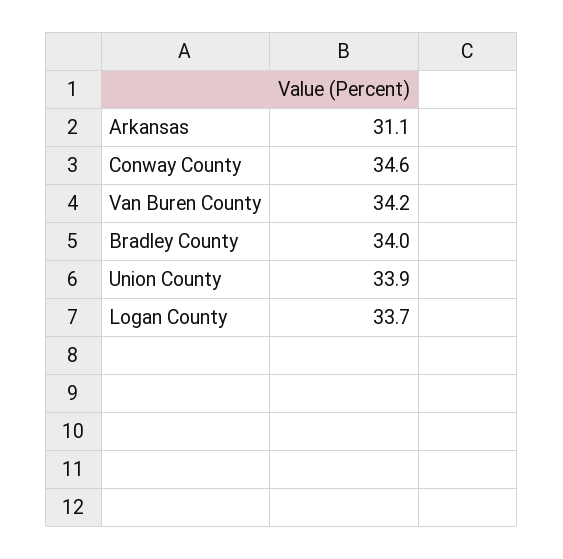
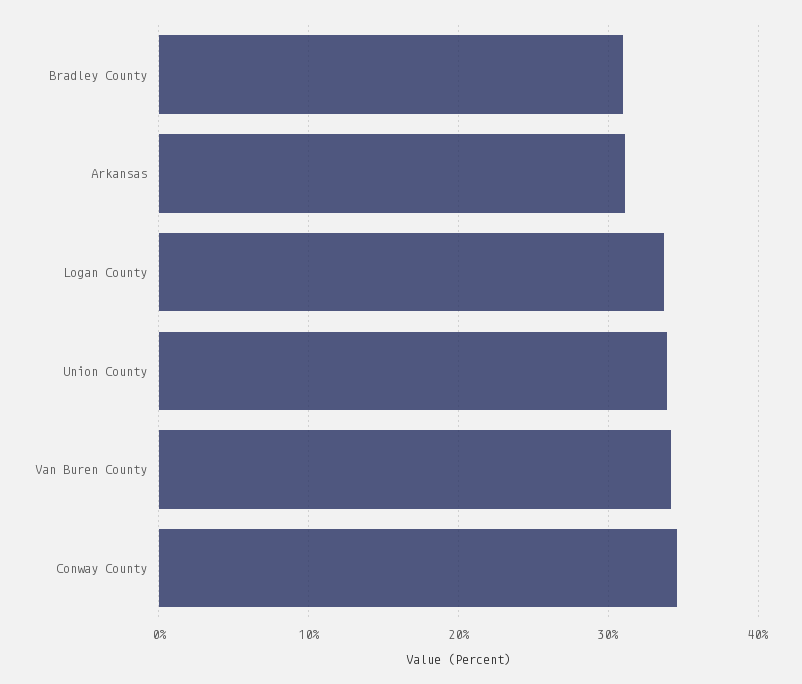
Bradley County: 34 -> 31

